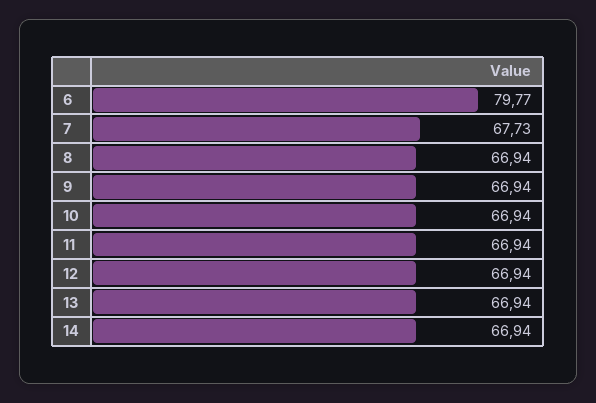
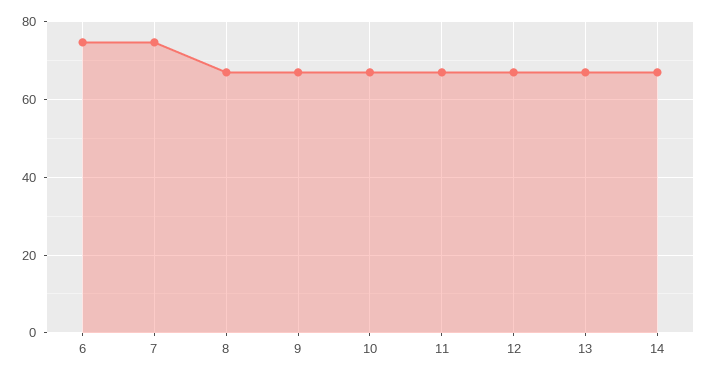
6: 79.77 -> 74
7: 67.73 -> 74

